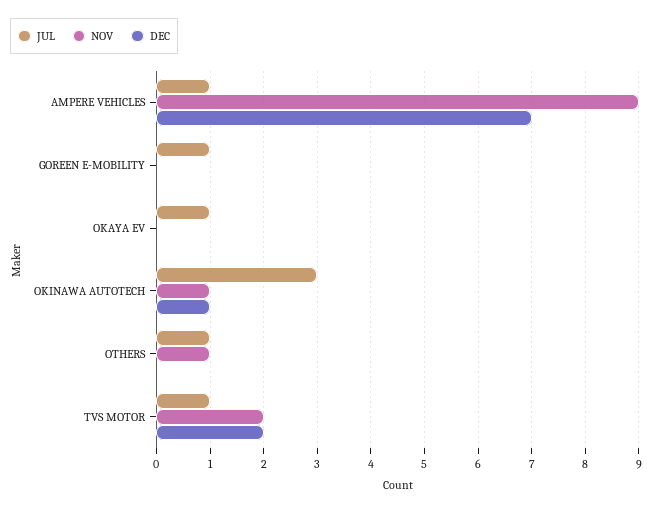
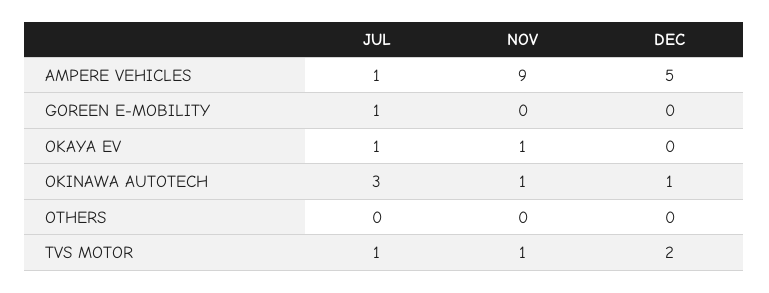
DEC, AMPERE VEHICLES: 7 -> 5
NOV, OKAYA EV: 0 -> 1
JUL, OTHERS: 1 -> 0
NOV, OTHERS: 1 -> 0
NOV, TVS MOTOR: 2 -> 1

